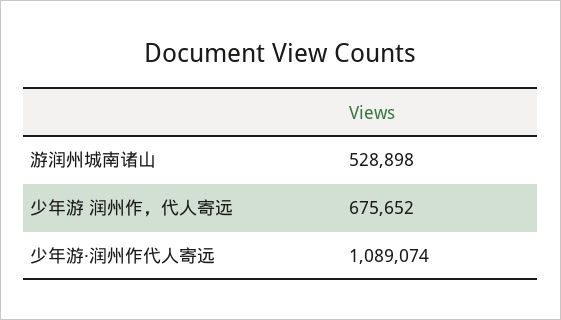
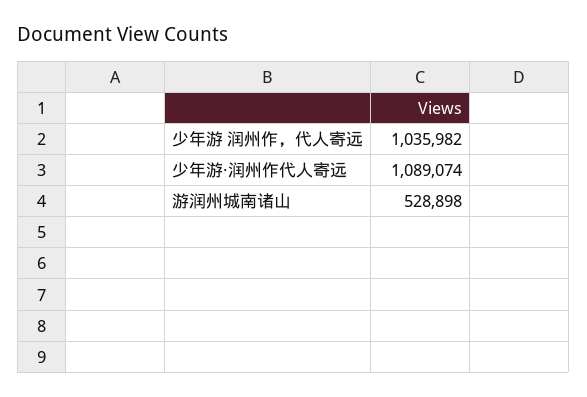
少年游 润州作，代人寄远: 675652 -> 1035982

